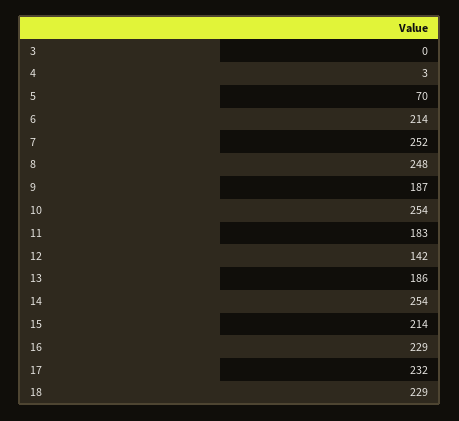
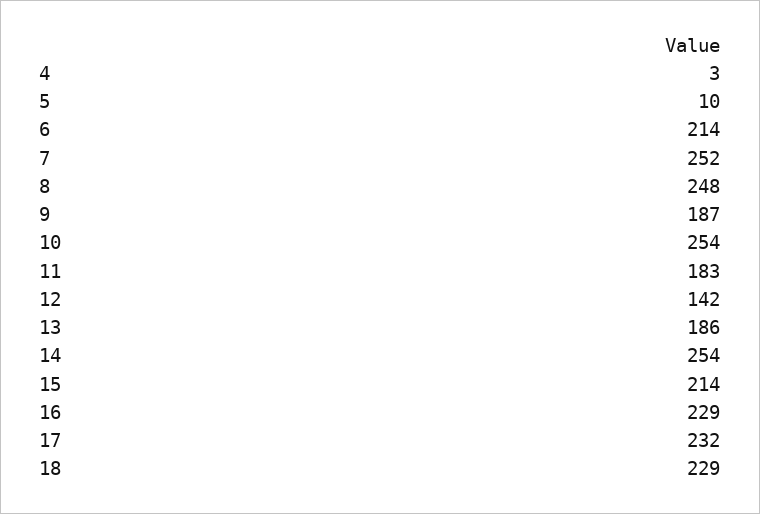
3: 0 -> none
5: 70 -> 10

